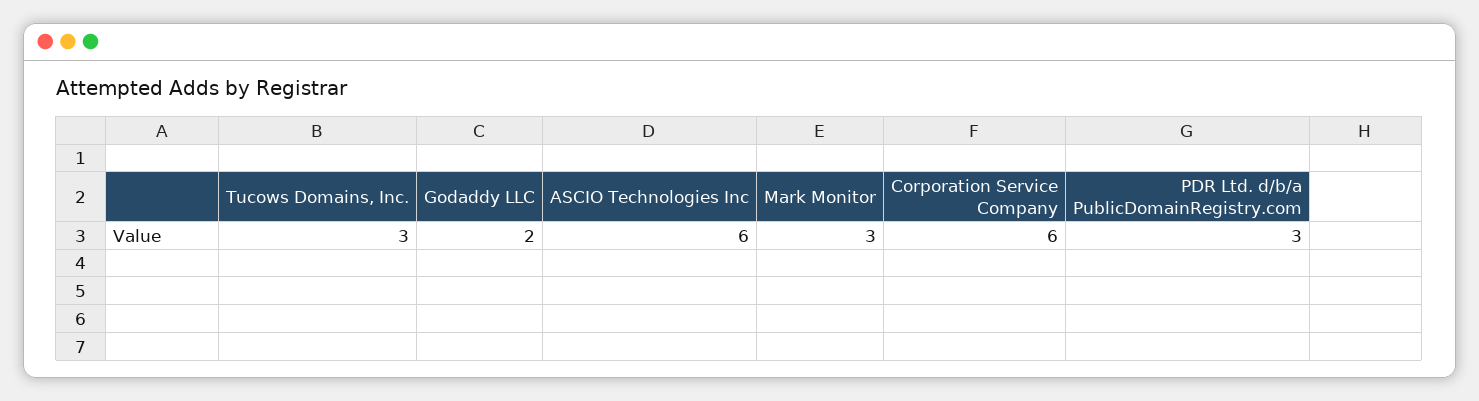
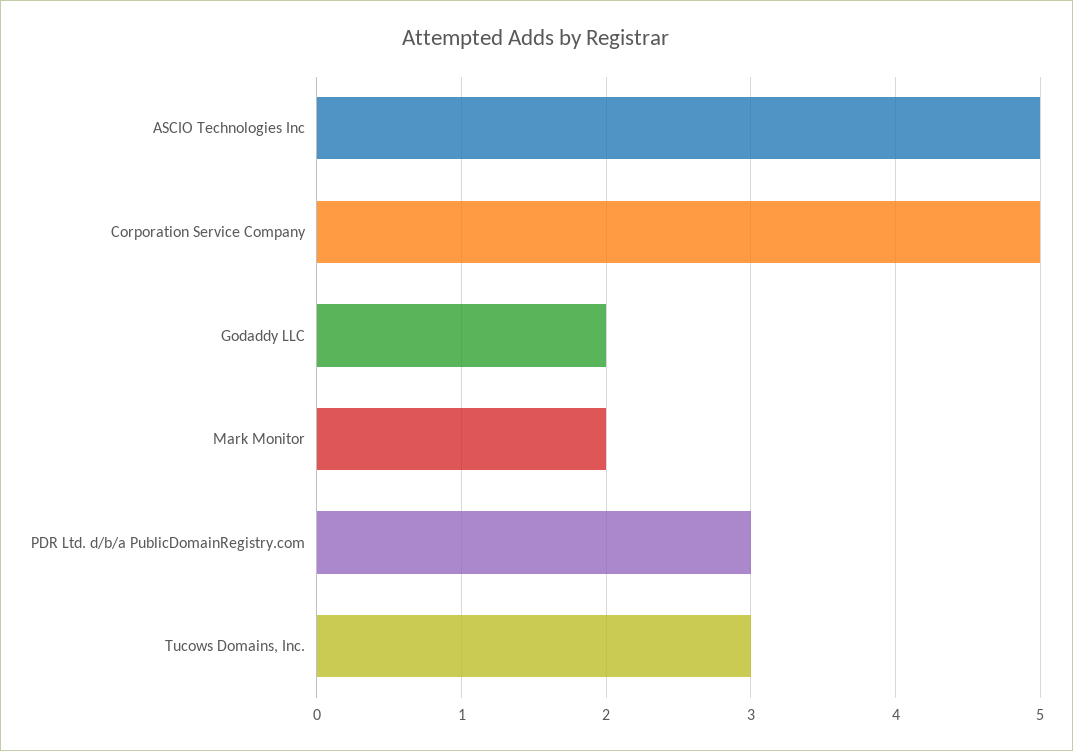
ASCIO Technologies Inc: 6 -> 5
Mark Monitor: 3 -> 2
Corporation Service Company: 6 -> 5

